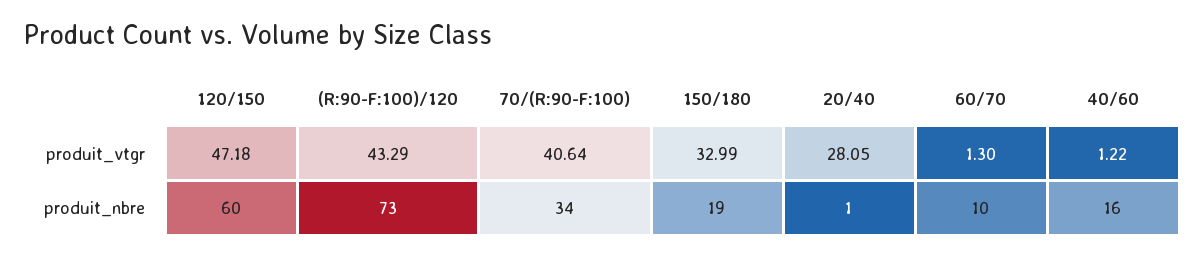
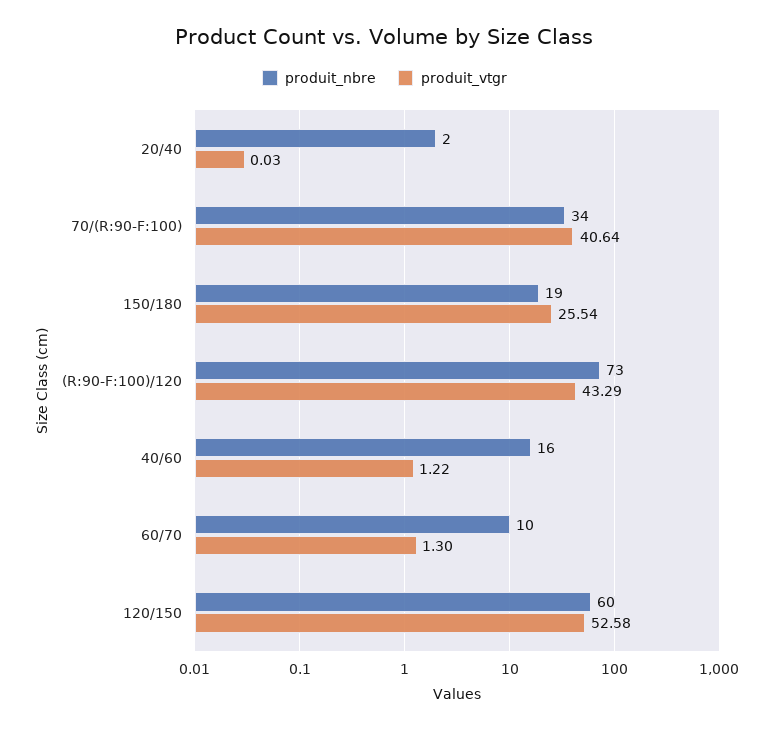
produit_vtgr, 120/150: 47.18 -> 52.58
produit_vtgr, 150/180: 32.99 -> 25.54
produit_vtgr, 20/40: 28.05 -> 0.03
produit_nbre, 20/40: 1 -> 2

